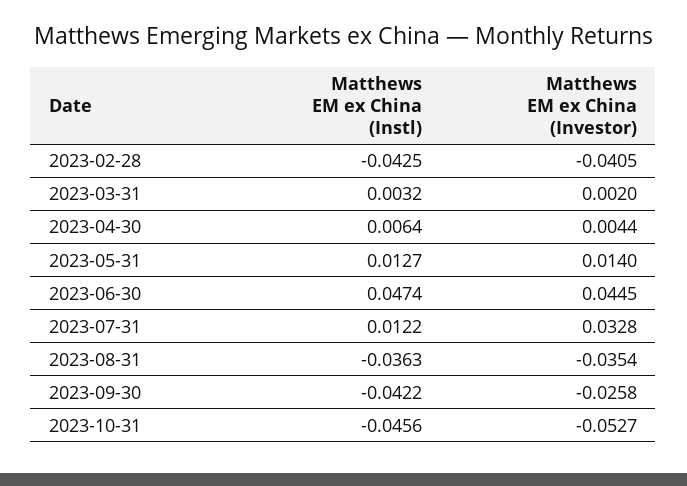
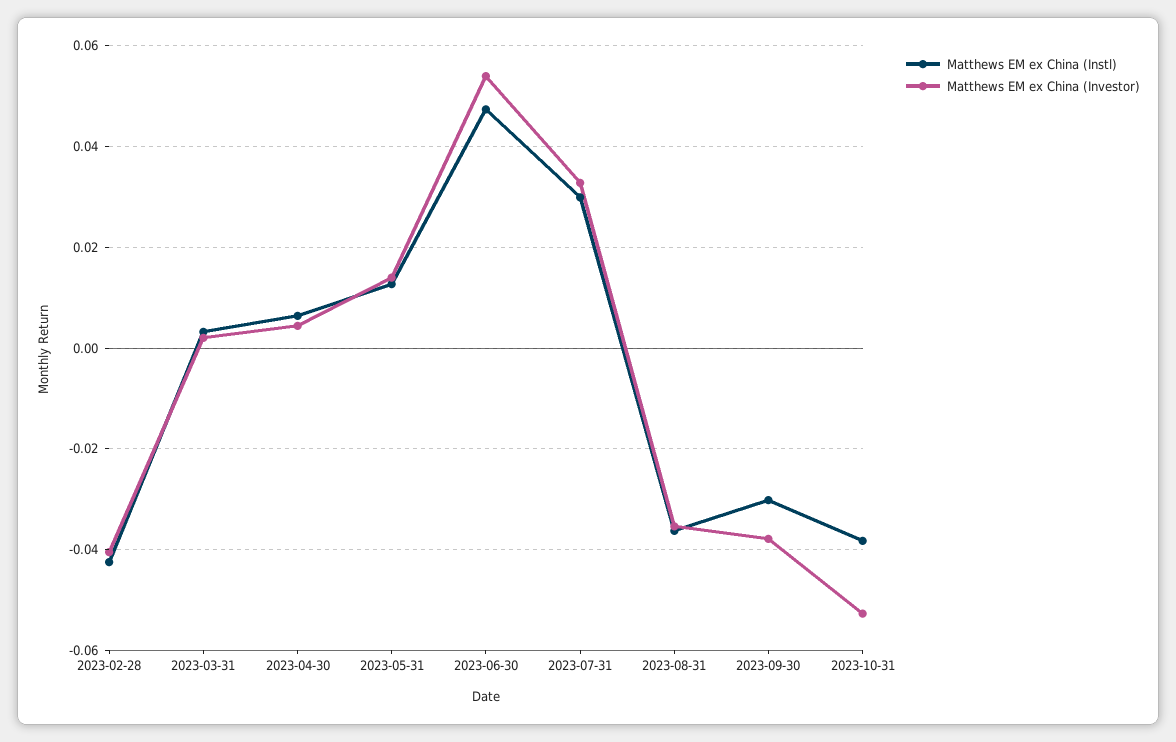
Matthews EM ex China (Investor), 2023-06-30: 0.0445 -> 0.054
Matthews EM ex China (Instl), 2023-07-31: 0.0122 -> 0.03
Matthews EM ex China (Instl), 2023-09-30: -0.0422 -> -0.03
Matthews EM ex China (Investor), 2023-09-30: -0.0258 -> -0.038
Matthews EM ex China (Instl), 2023-10-31: -0.0456 -> -0.038

